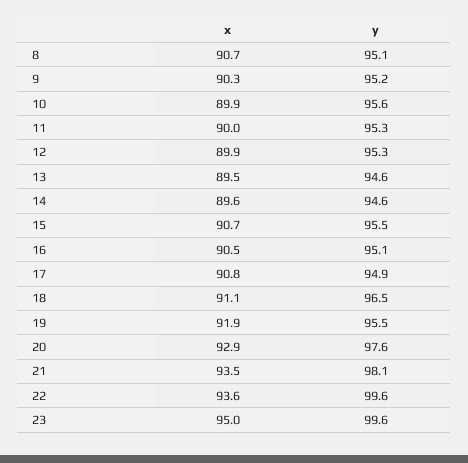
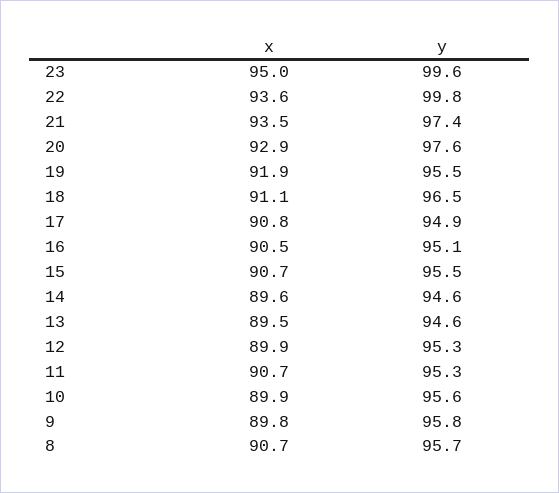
y, 8: 95.1 -> 95.7
x, 9: 90.3 -> 89.8
y, 9: 95.2 -> 95.8
x, 11: 90 -> 90.7
y, 21: 98.1 -> 97.4
y, 22: 99.6 -> 99.8

